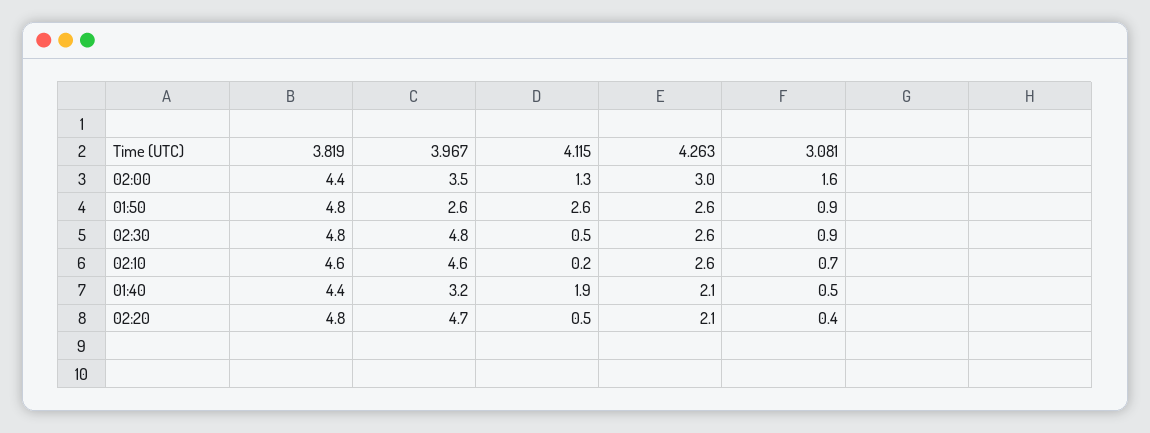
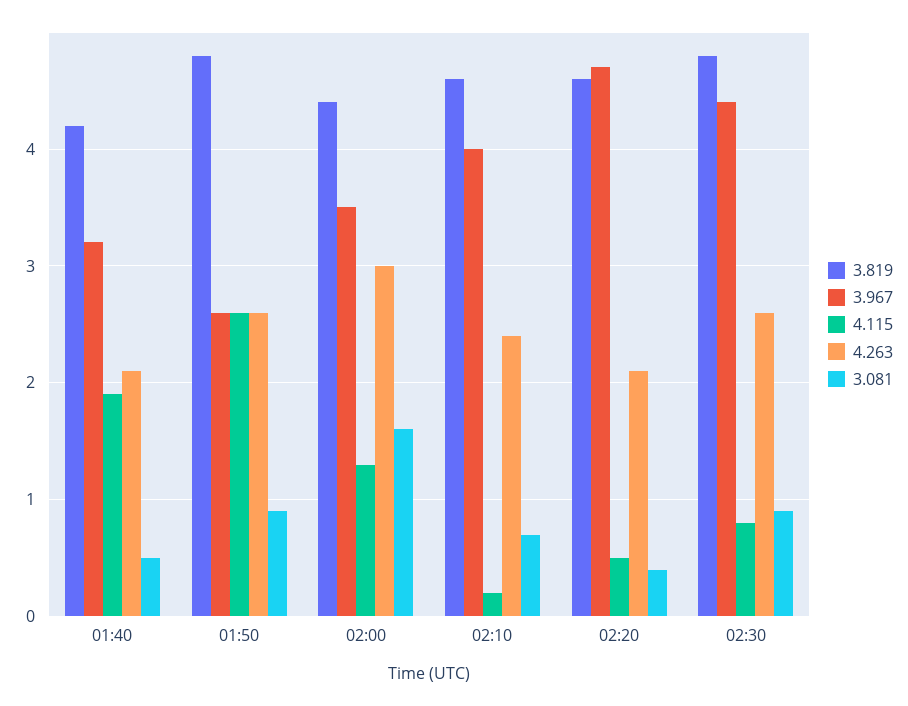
3.967, 02:30: 4.8 -> 4.4
4.115, 02:30: 0.5 -> 0.8
3.967, 02:10: 4.6 -> 4
4.263, 02:10: 2.6 -> 2.4
3.819, 01:40: 4.4 -> 4.2
3.819, 02:20: 4.8 -> 4.6

